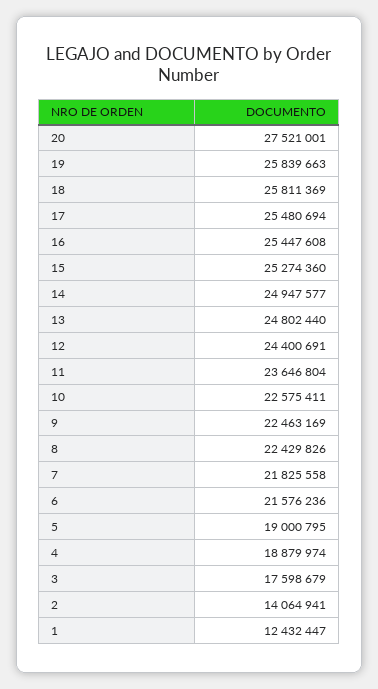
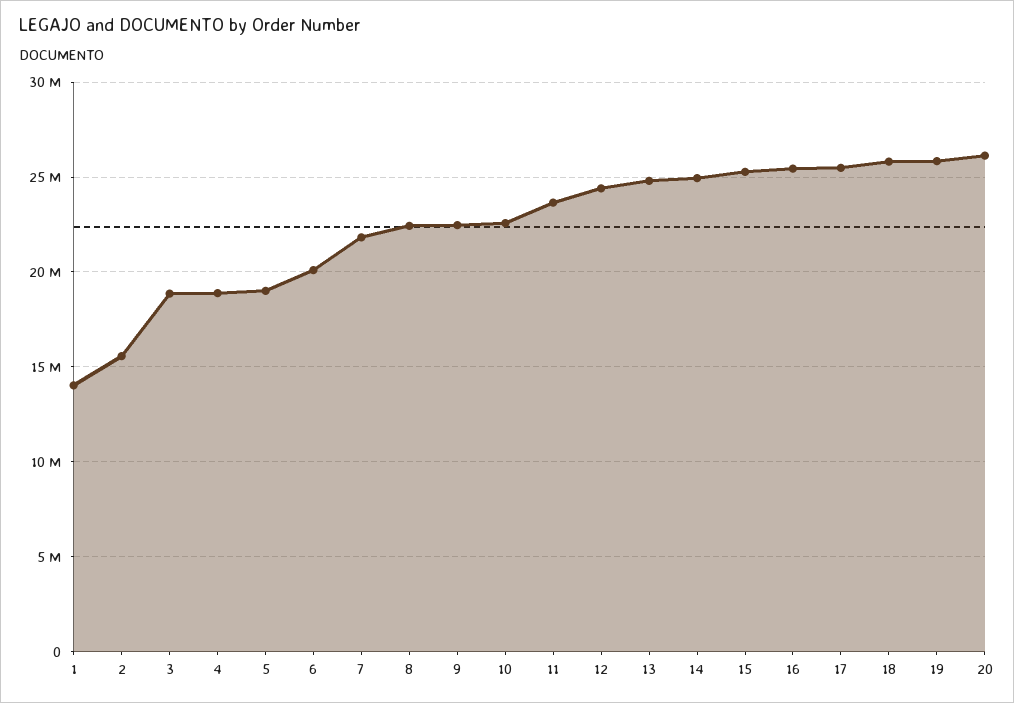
20: 27521001 -> 26000000
6: 21576236 -> 20000000
3: 17598679 -> 19000000
2: 14064941 -> 15500000
1: 12432447 -> 14000000

